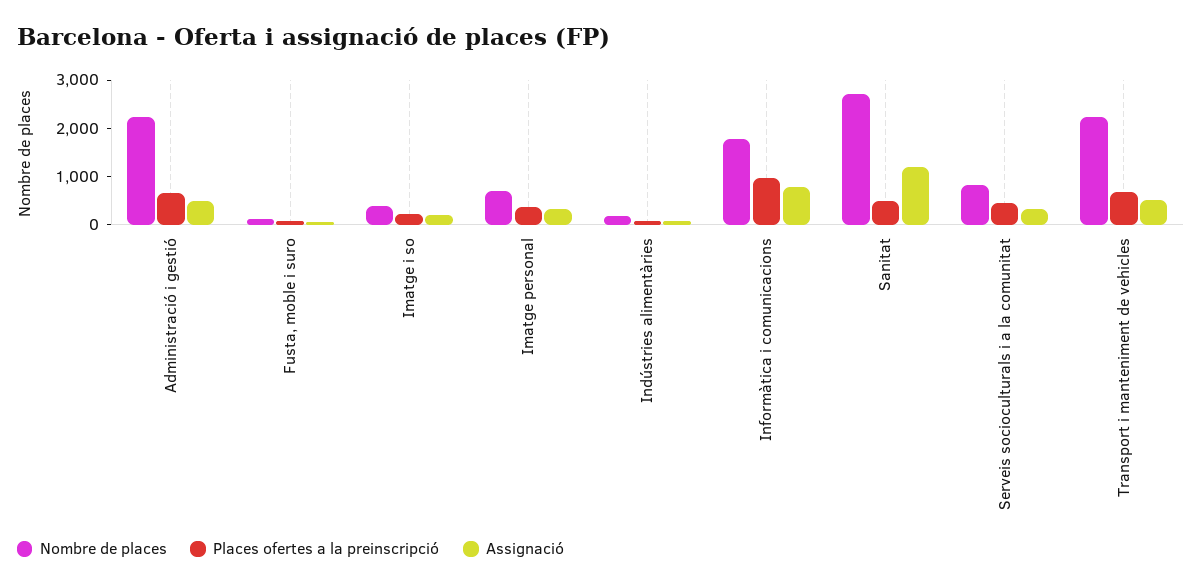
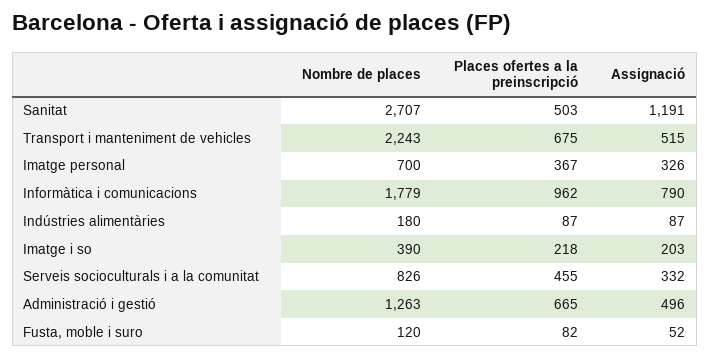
Nombre de places, Administració i gestió: 2200 -> 1263

